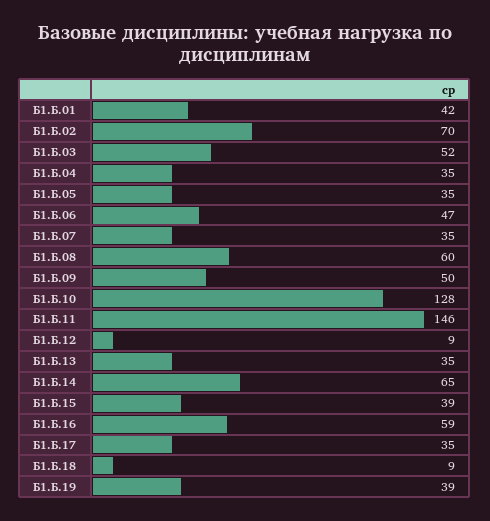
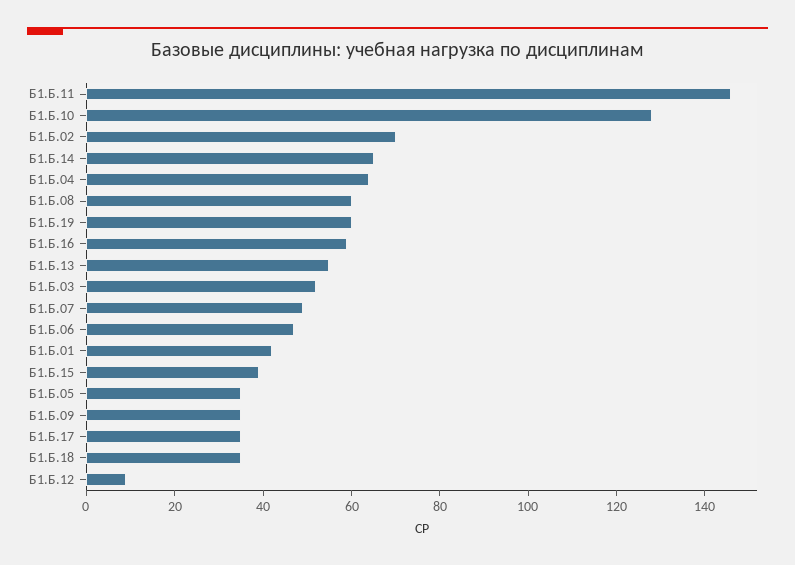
Б1.Б.04: 35 -> 65
Б1.Б.07: 35 -> 50
Б1.Б.09: 50 -> 35
Б1.Б.13: 35 -> 55
Б1.Б.18: 9 -> 35
Б1.Б.19: 39 -> 60

